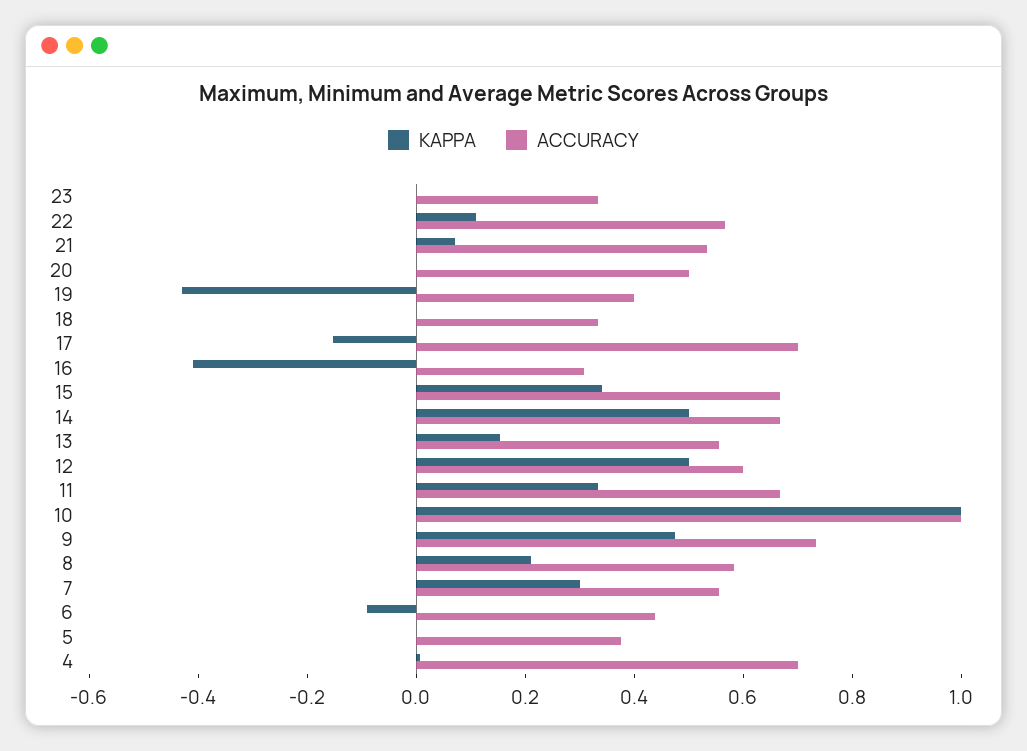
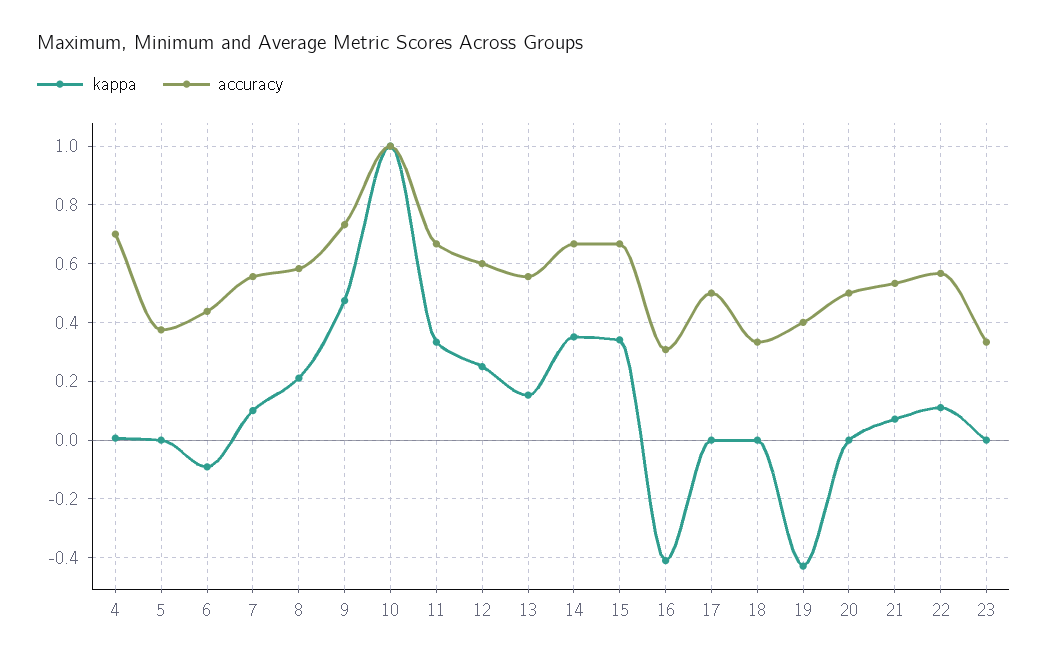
KAPPA, 17: -0.15 -> 0
ACCURACY, 17: 0.7 -> 0.5
KAPPA, 14: 0.5 -> 0.35
KAPPA, 12: 0.5 -> 0.25
KAPPA, 7: 0.3 -> 0.1

